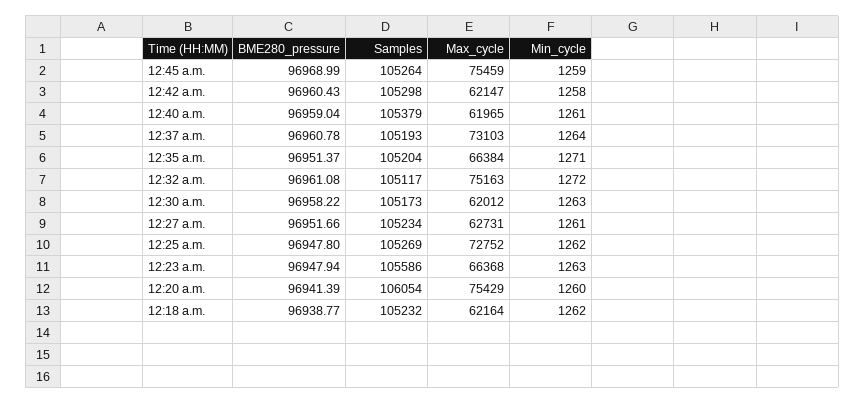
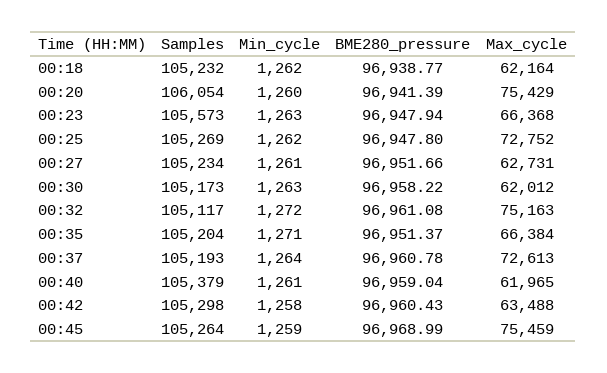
Max_cycle, 12:42 a.m.: 62147 -> 63488
Max_cycle, 12:37 a.m.: 73103 -> 72613
Samples, 12:23 a.m.: 105586 -> 105573

